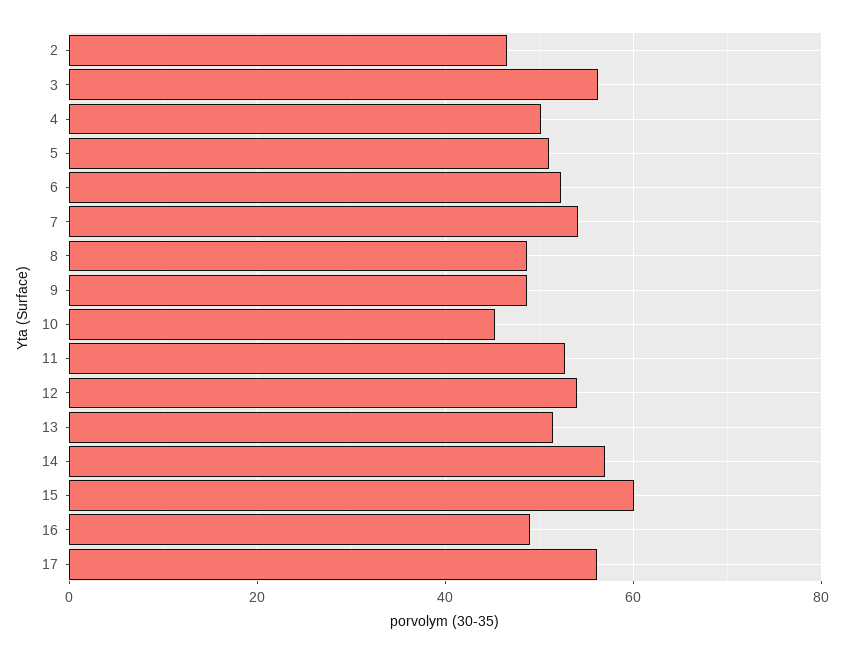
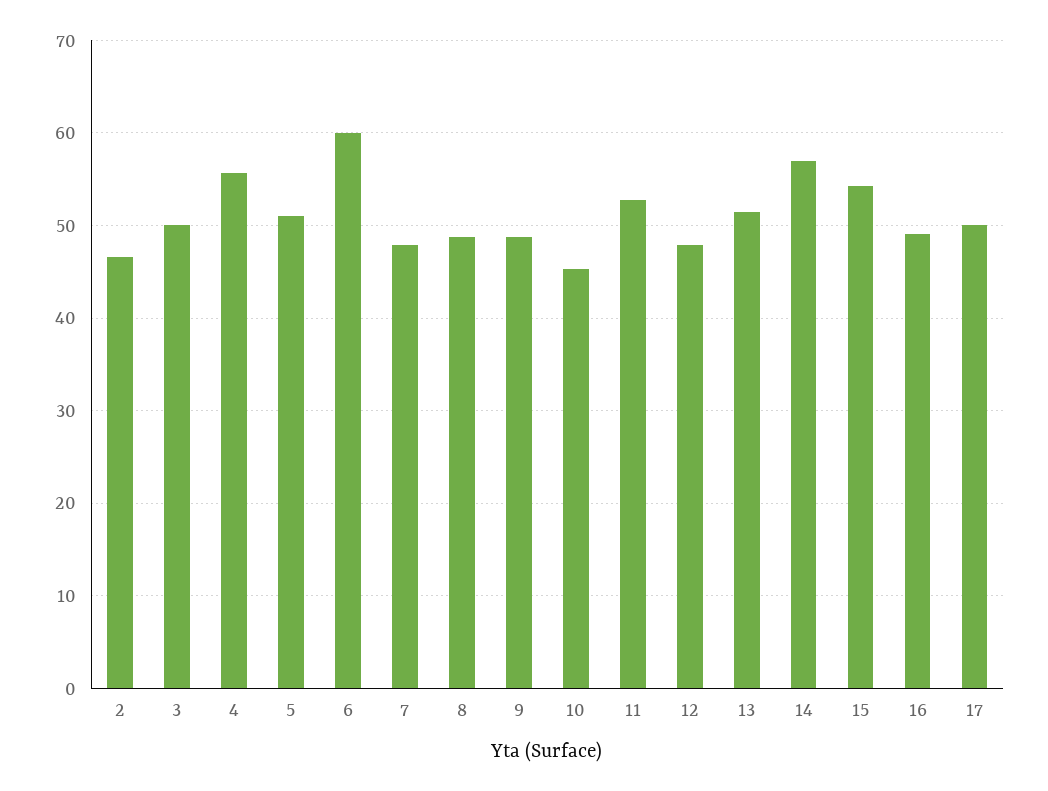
3: 56 -> 50
4: 50 -> 56
6: 52 -> 60
7: 54 -> 48
12: 54 -> 48
15: 60 -> 54
17: 56 -> 50

